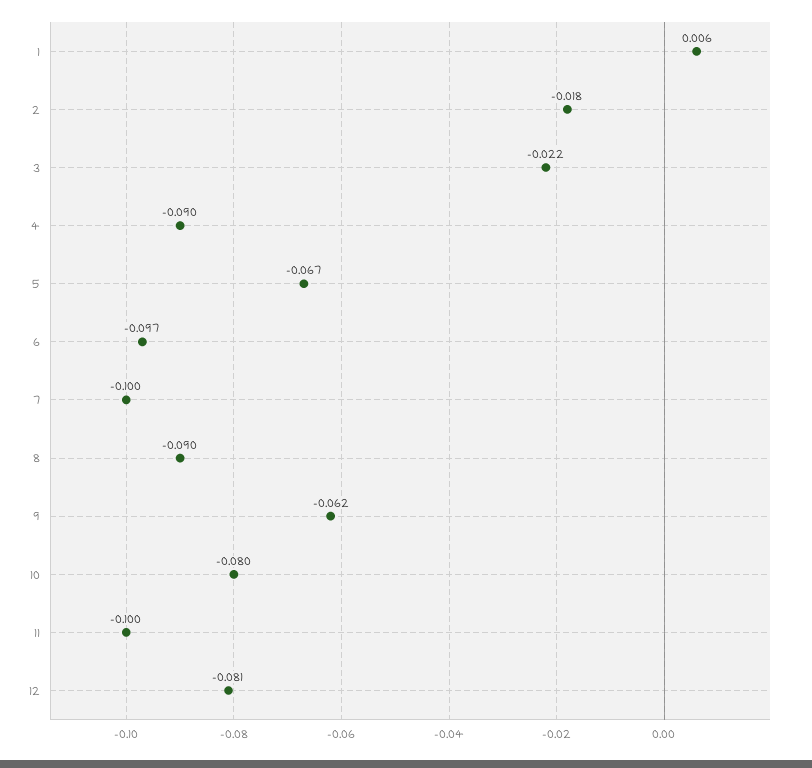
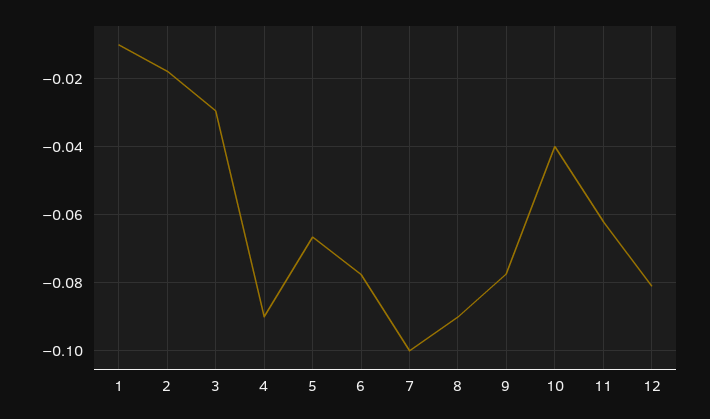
1: 0.006 -> -0.01
3: -0.022 -> -0.03
6: -0.097 -> -0.078
9: -0.062 -> -0.078
10: -0.08 -> -0.04
11: -0.1 -> -0.062

